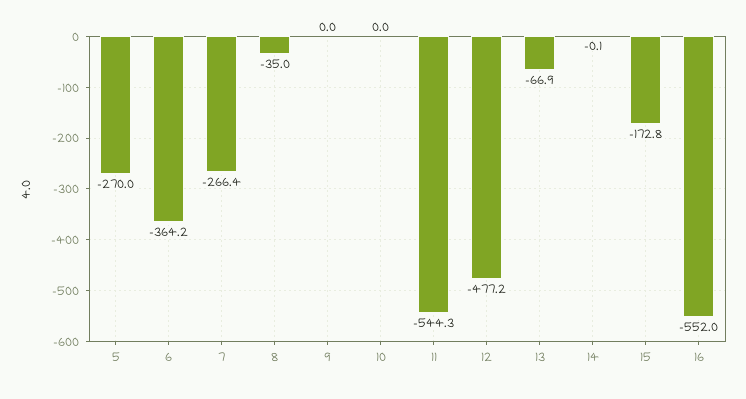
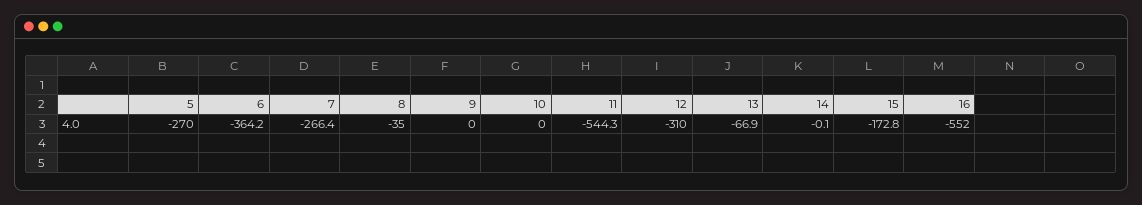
12: -477.2 -> -310

